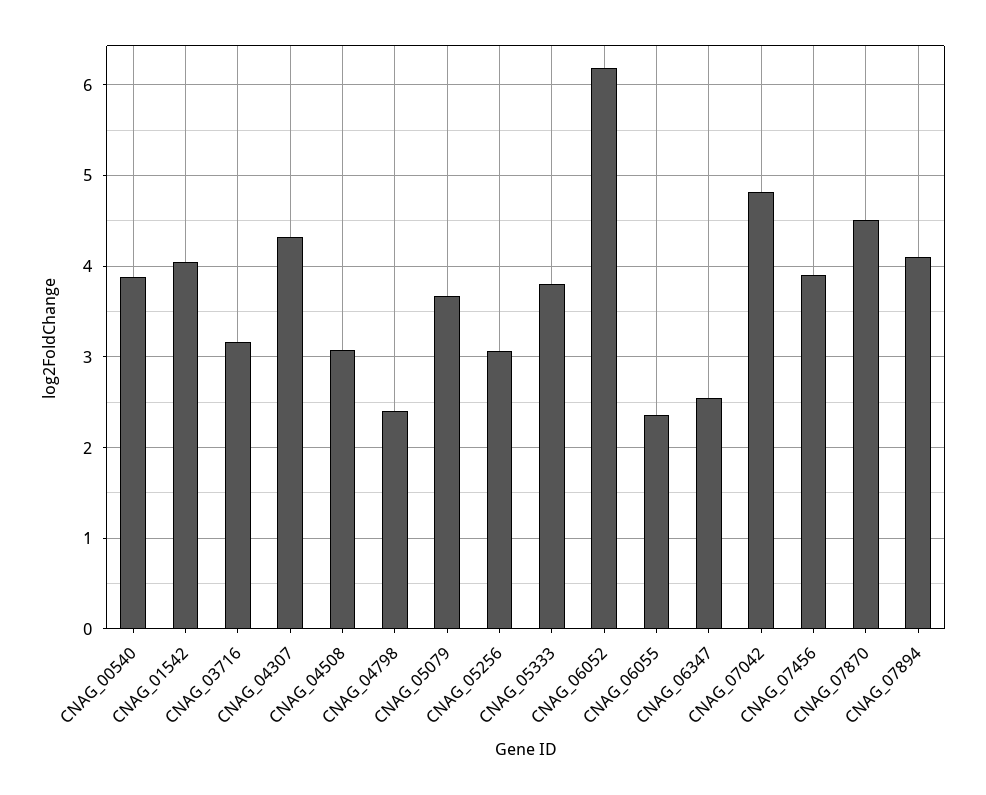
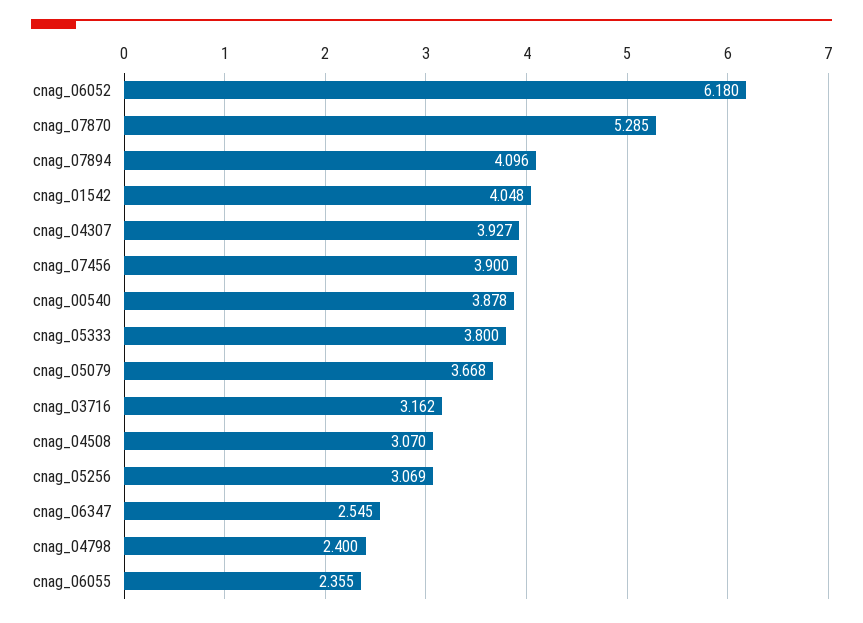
CNAG_04307: 4.3 -> 3.927
CNAG_07042: 4.8 -> none
CNAG_07870: 4.5 -> 5.285

